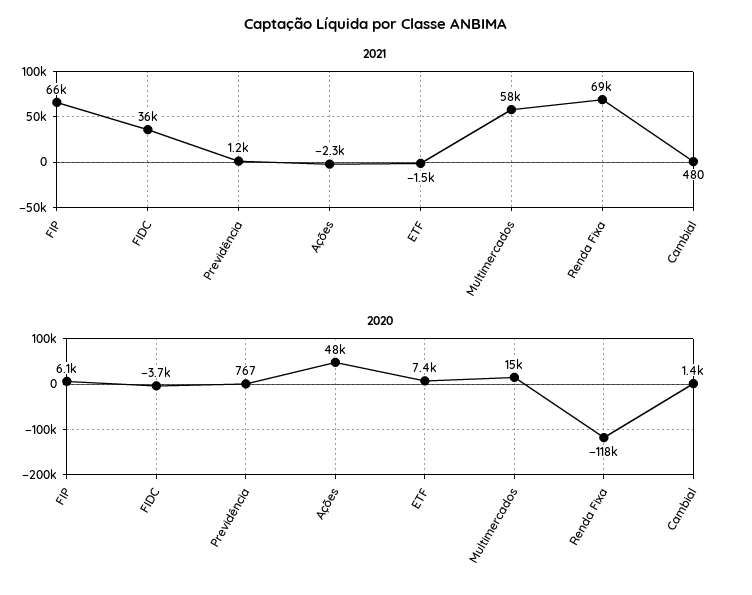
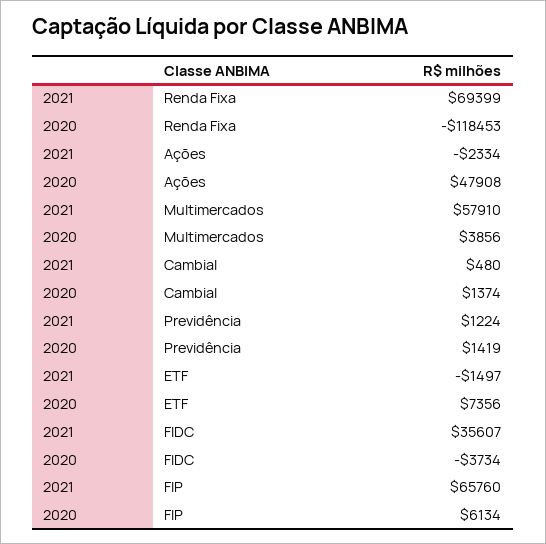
2020, Previdência: 767 -> 1419
2020, Multimercados: 15000 -> 3856

